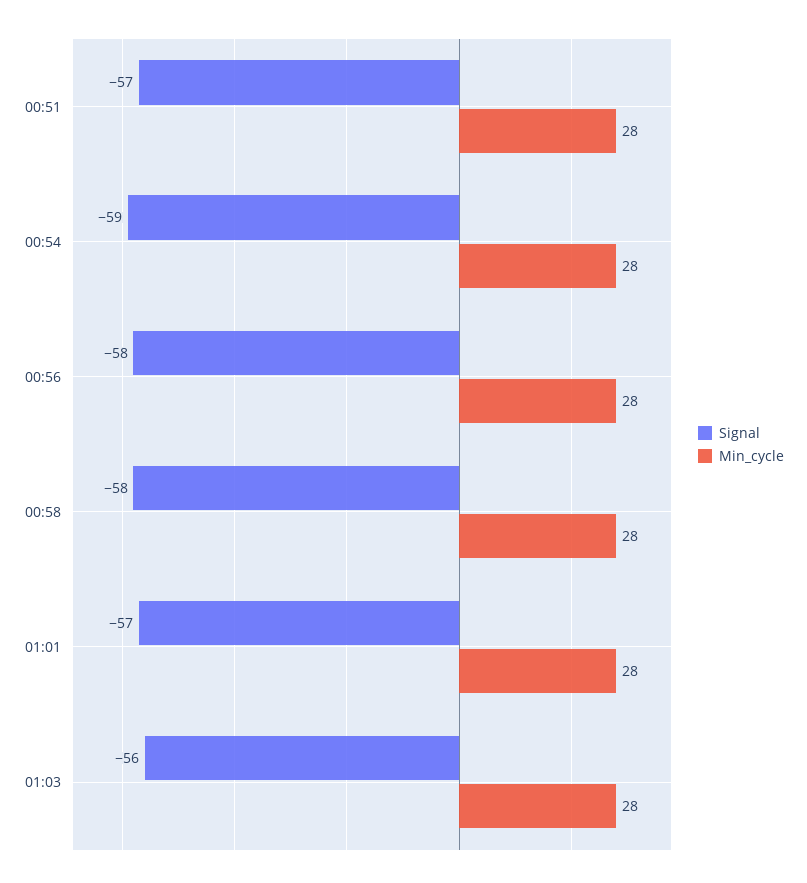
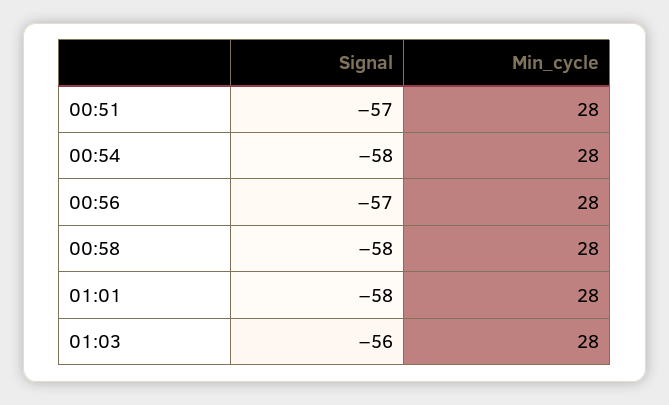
Signal, 00:54: -59 -> -58
Signal, 00:56: -58 -> -57
Signal, 01:01: -57 -> -58

